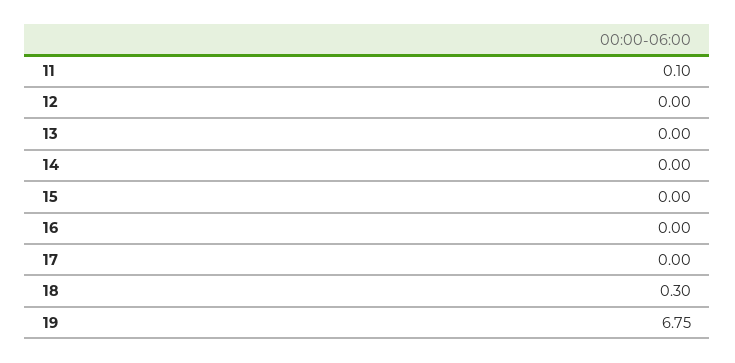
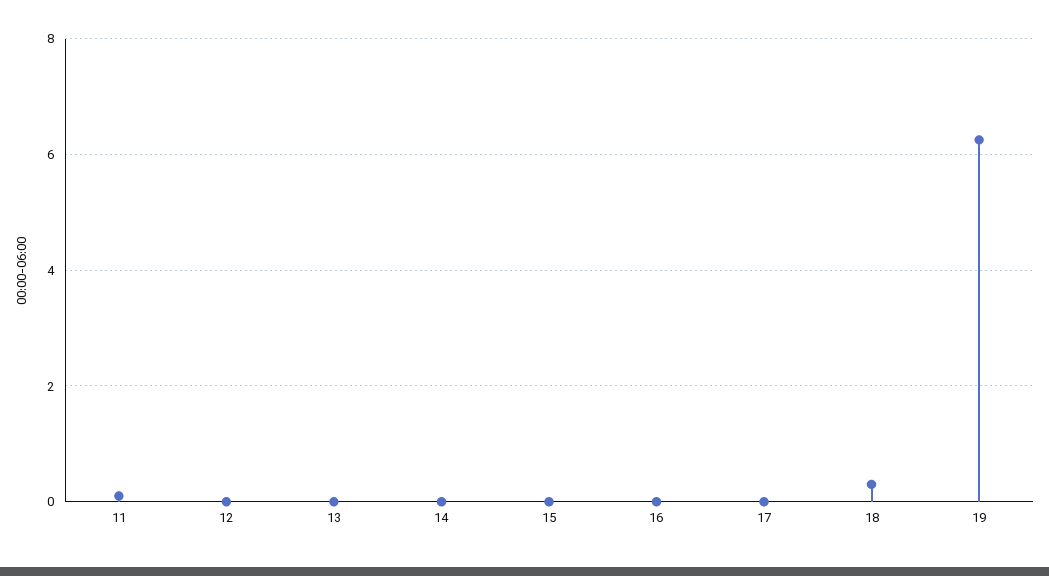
19: 6.75 -> 6.2

